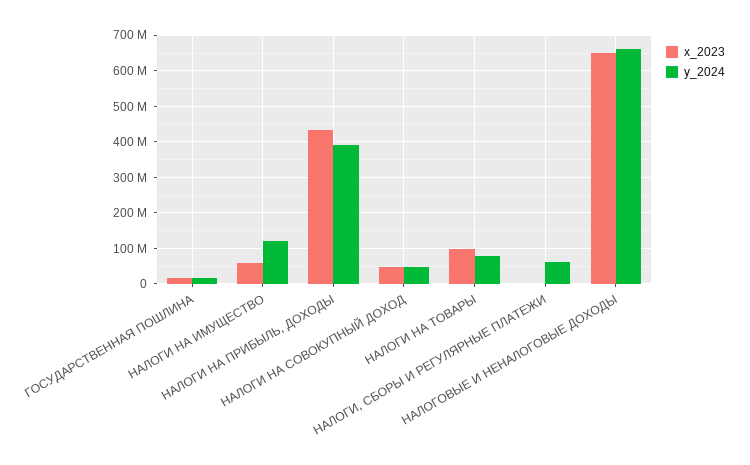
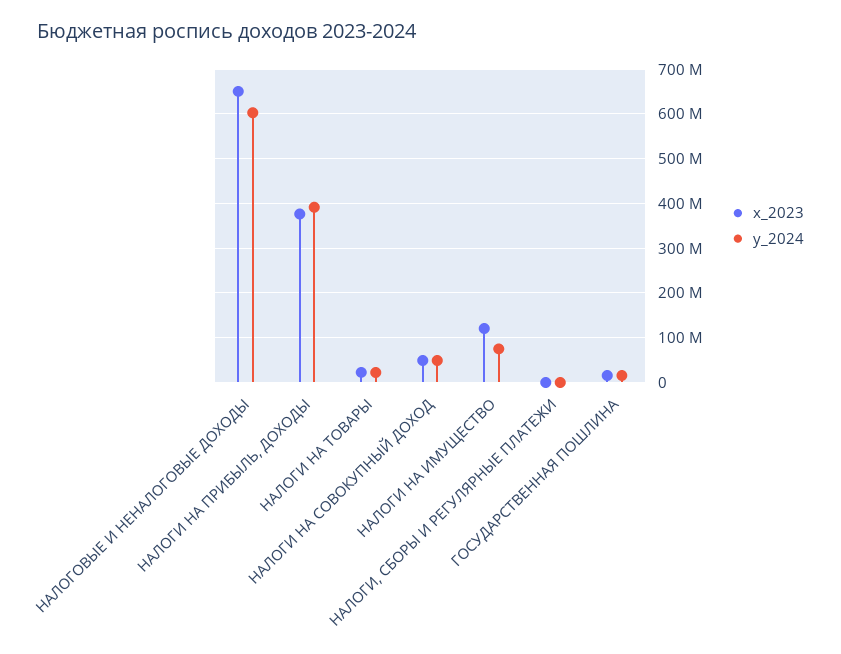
x_2023, НАЛОГИ НА ИМУЩЕСТВО: 60000000 -> 120000000
y_2024, НАЛОГИ НА ИМУЩЕСТВО: 120000000 -> 80000000
x_2023, НАЛОГИ НА ПРИБЫЛЬ, ДОХОДЫ: 440000000 -> 380000000
x_2023, НАЛОГИ НА ТОВАРЫ: 100000000 -> 20000000
y_2024, НАЛОГИ НА ТОВАРЫ: 80000000 -> 20000000
y_2024, НАЛОГИ, СБОРЫ И РЕГУЛЯРНЫЕ ПЛАТЕЖИ: 60000000 -> 0
y_2024, НАЛОГОВЫЕ И НЕНАЛОГОВЫЕ ДОХОДЫ: 660000000 -> 600000000

